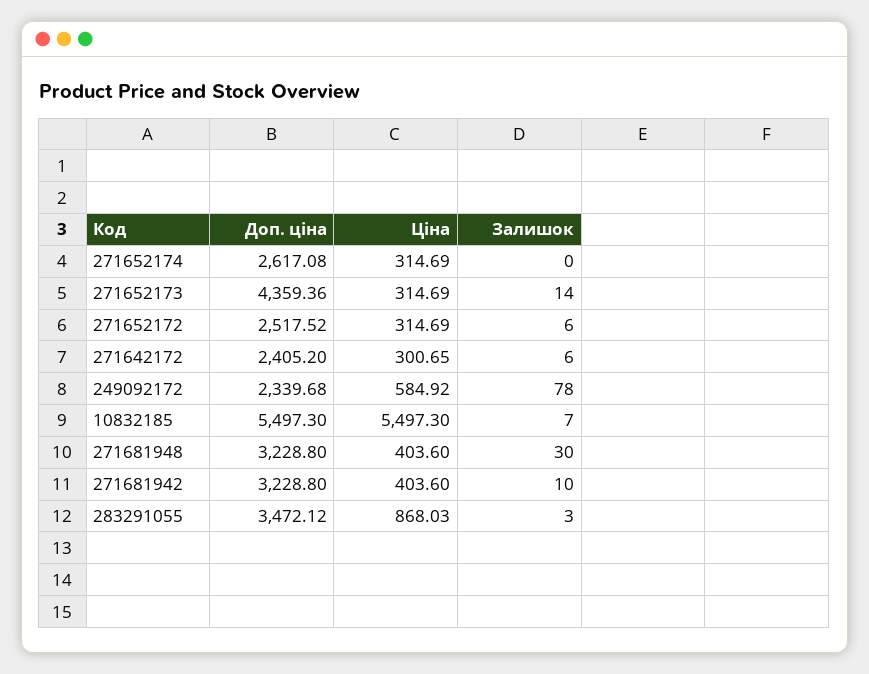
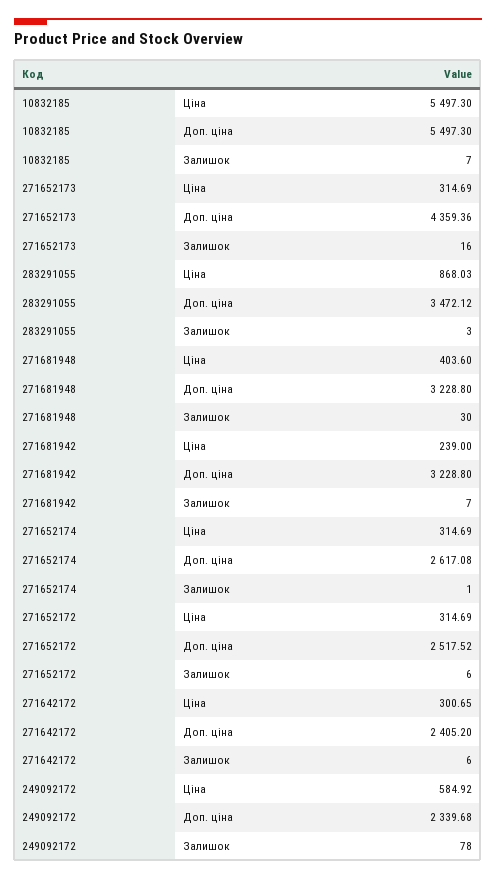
Залишок, 271652174: 0 -> 1
Залишок, 271652173: 14 -> 16
Ціна, 271681942: 403.6 -> 239
Залишок, 271681942: 10 -> 7

